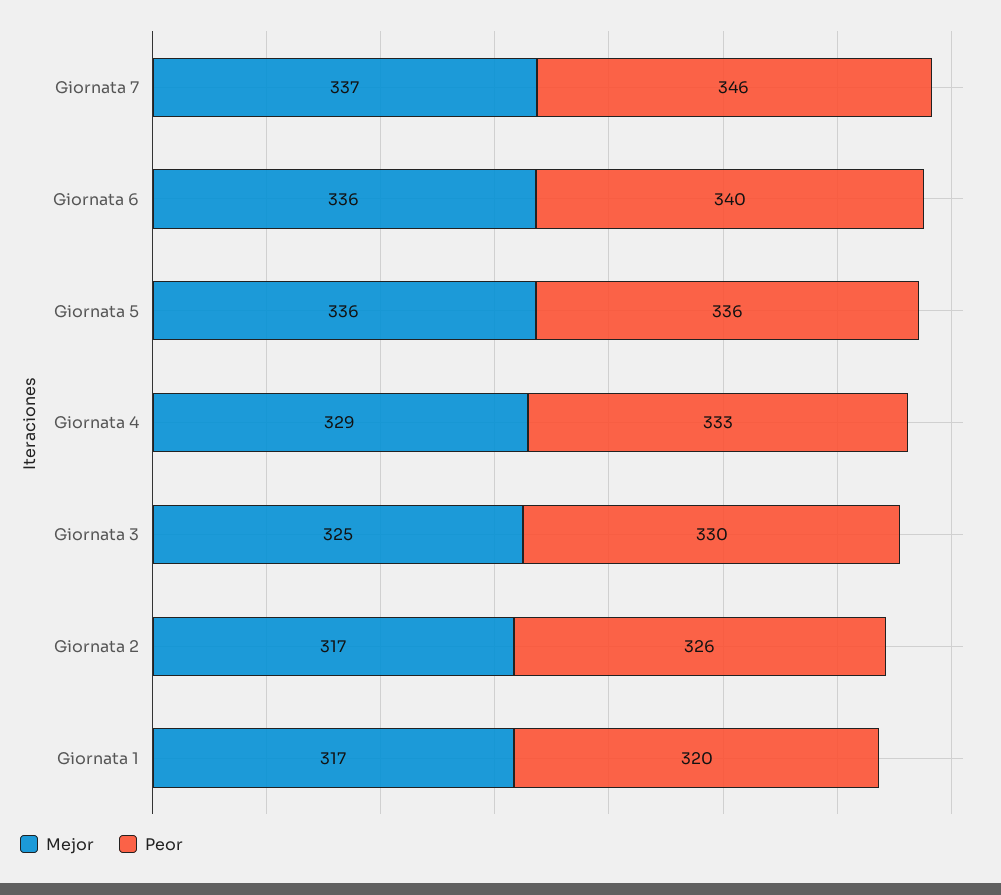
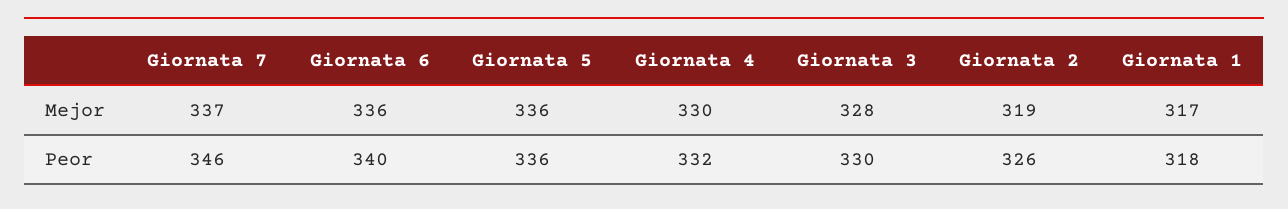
Mejor, Giornata 4: 329 -> 330
Peor, Giornata 4: 333 -> 332
Mejor, Giornata 3: 325 -> 328
Mejor, Giornata 2: 317 -> 319
Peor, Giornata 1: 320 -> 318

